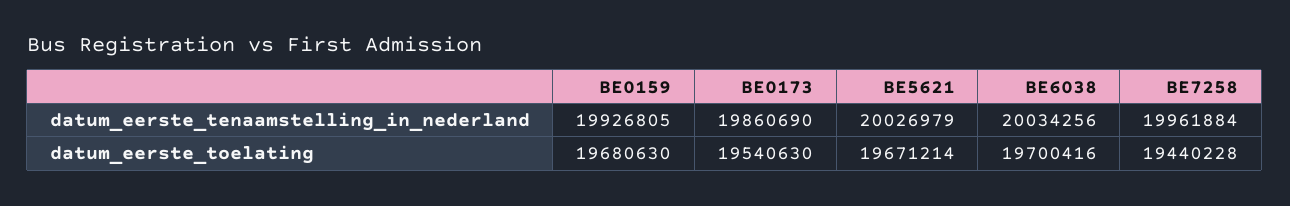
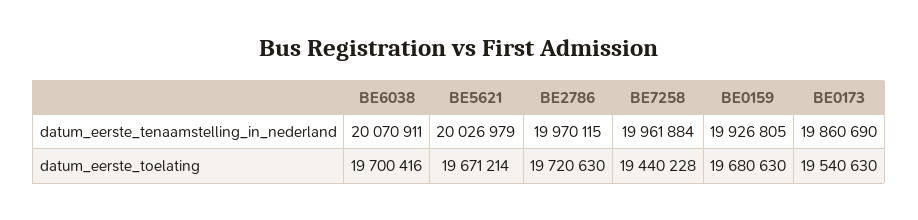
BE6038, datum_eerste_tenaamstelling_in_nederland: 20034256 -> 20070911
BE2786, datum_eerste_tenaamstelling_in_nederland: none -> 19970115
BE2786, datum_eerste_toelating: none -> 19720630

